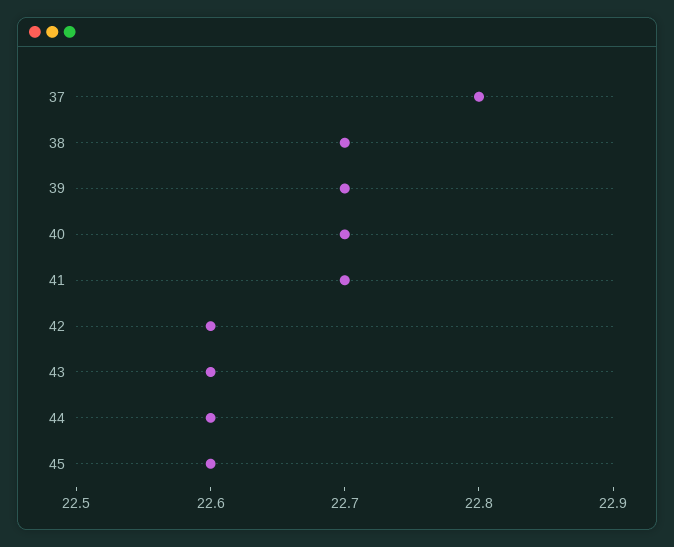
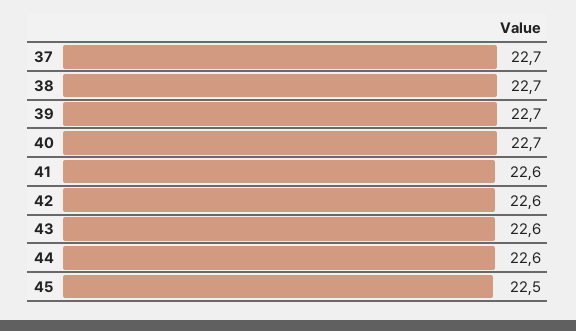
37: 22.8 -> 22.7
41: 22.7 -> 22.6
45: 22.6 -> 22.5

